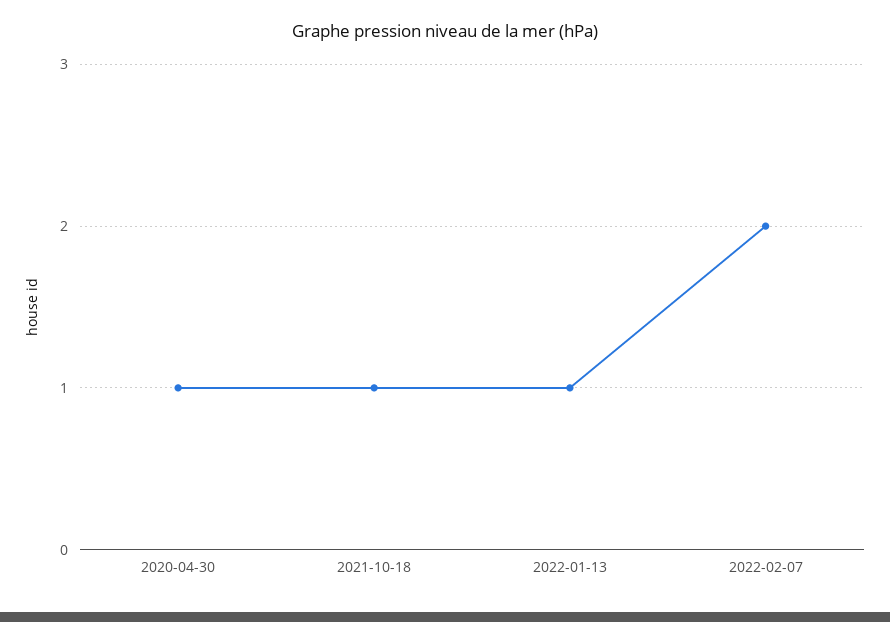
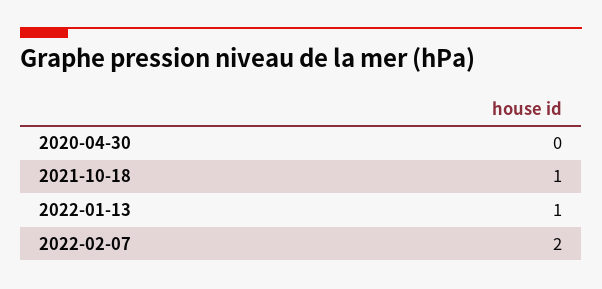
2020-04-30: 1 -> 0

